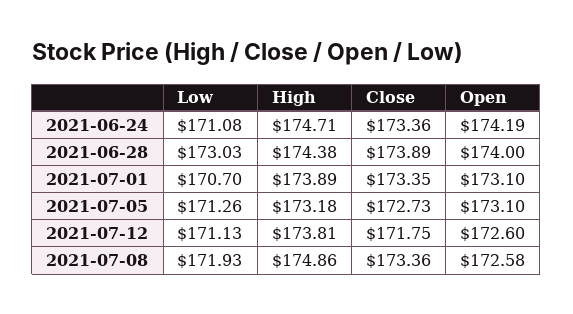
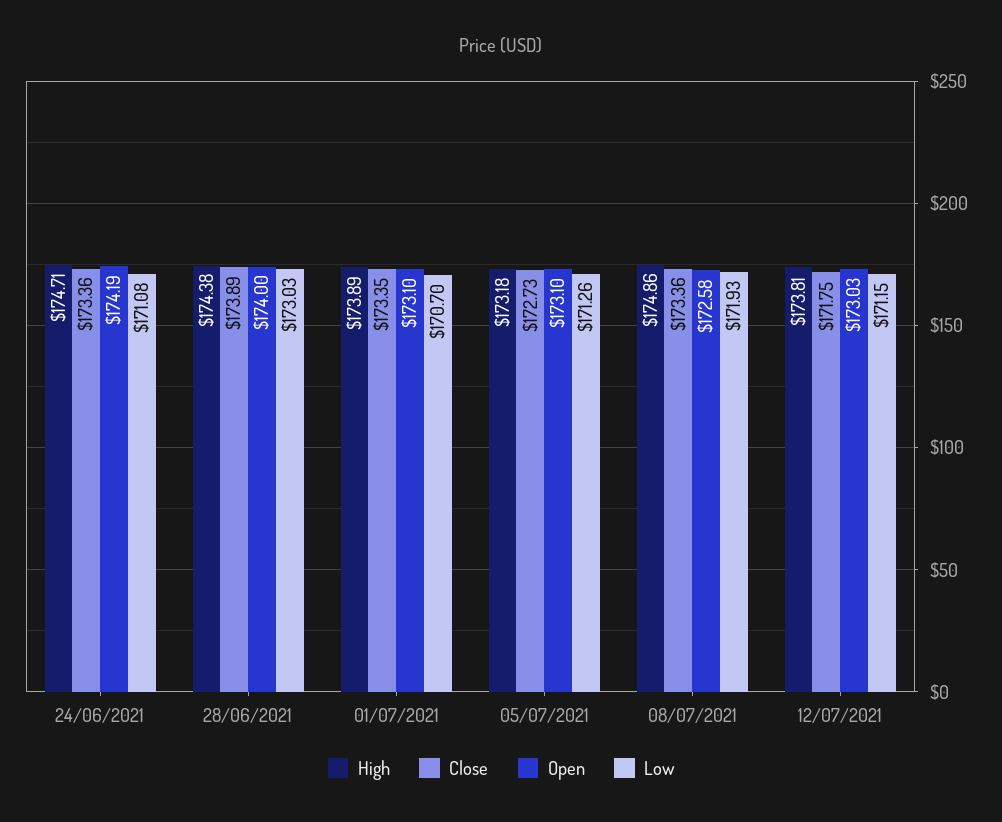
Low, 2021-07-12: 171.13 -> 171.15
Open, 2021-07-12: 172.6 -> 173.03

